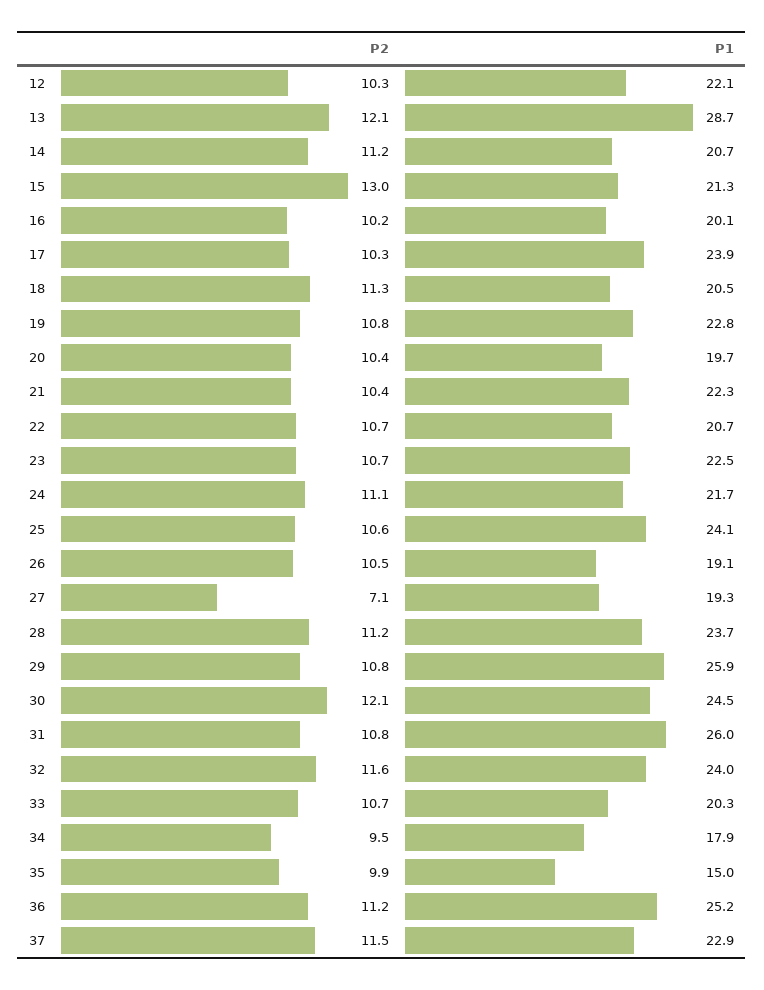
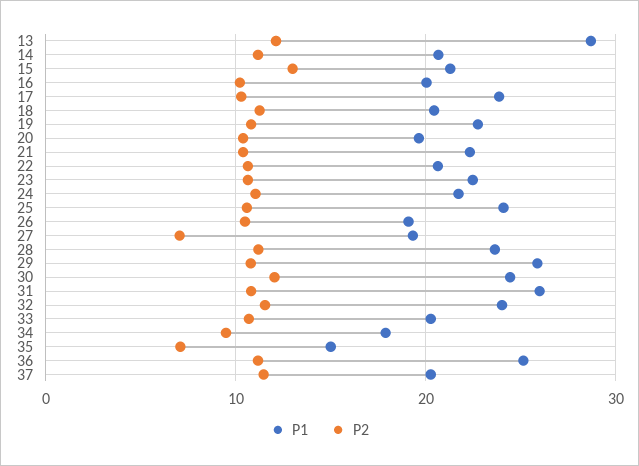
P2, 12: 10.3 -> none
P1, 12: 22.1 -> none
P2, 35: 9.9 -> 7
P1, 37: 22.9 -> 20

